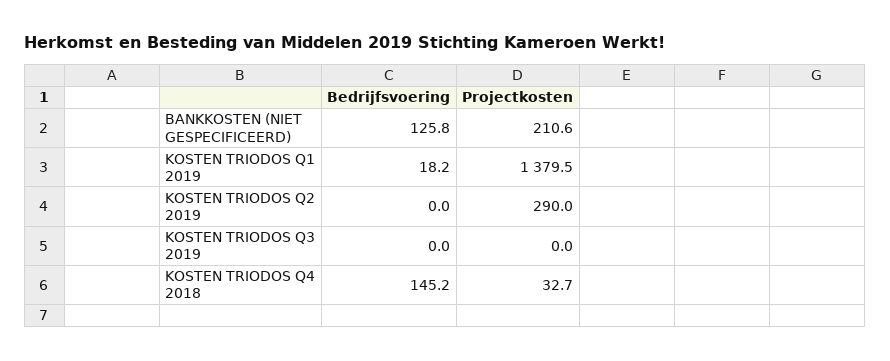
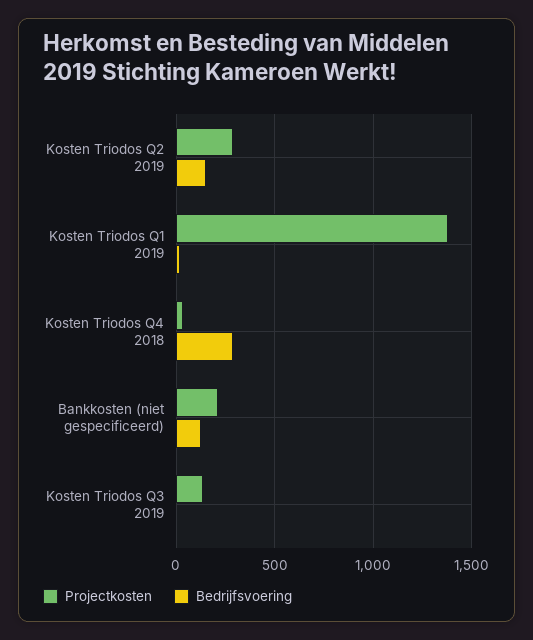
Bedrijfsvoering, KOSTEN TRIODOS Q2 2019: 0 -> 150
Projectkosten, KOSTEN TRIODOS Q3 2019: 0 -> 150
Bedrijfsvoering, KOSTEN TRIODOS Q4 2018: 145.2 -> 300

